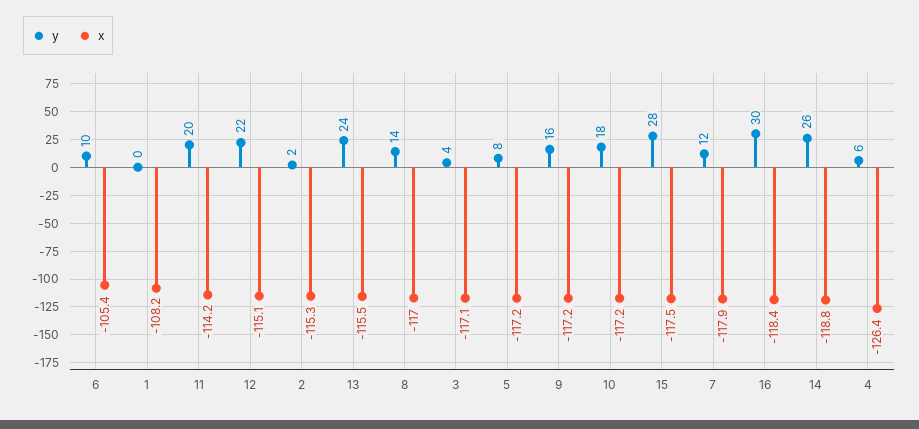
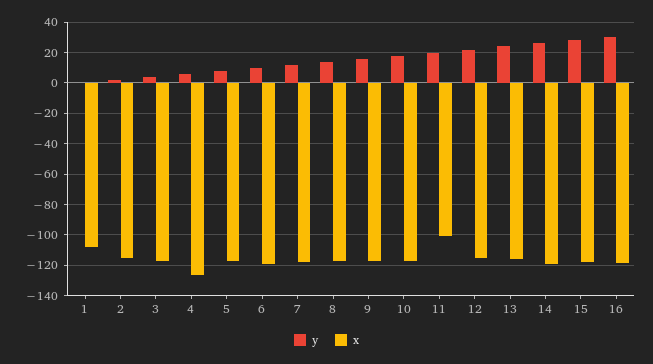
x, 6: -105.4 -> -120
x, 11: -114.2 -> -100

